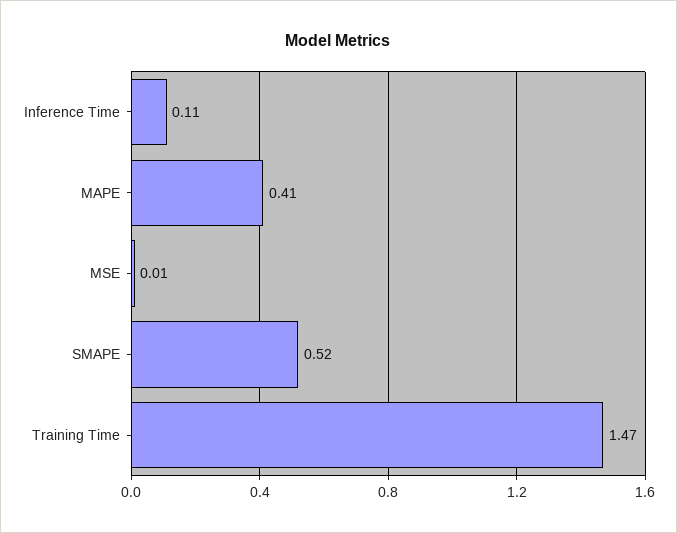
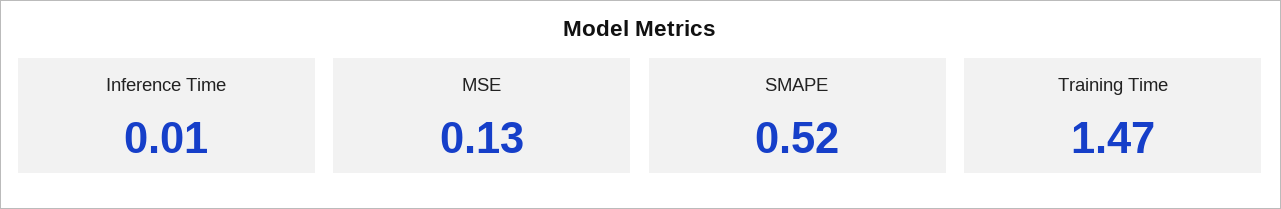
Inference Time: 0.11 -> 0.01
MAPE: 0.41 -> none
MSE: 0.01 -> 0.13

